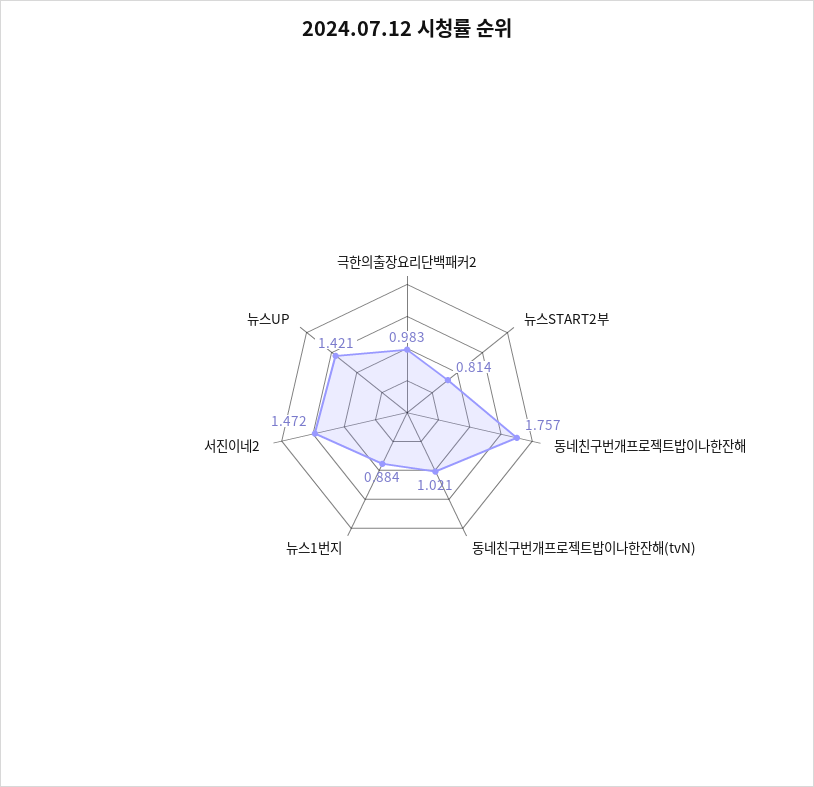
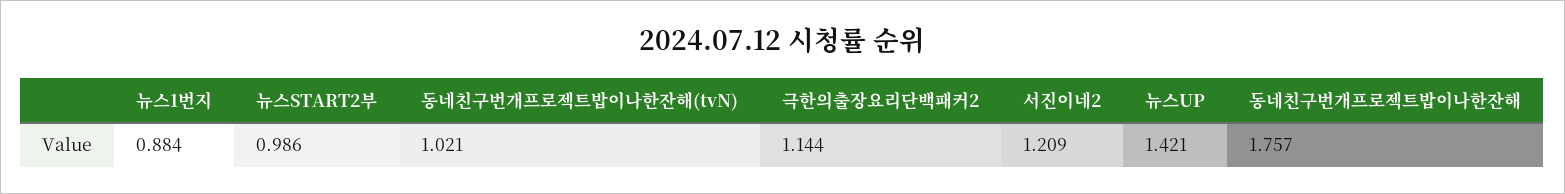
극한의출장요리단백패커2: 0.983 -> 1.144
뉴스START2부: 0.814 -> 0.986
서진이네2: 1.472 -> 1.209

